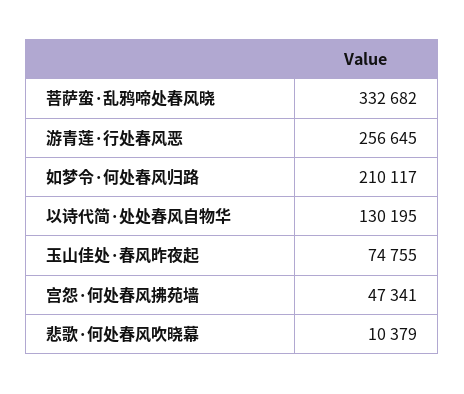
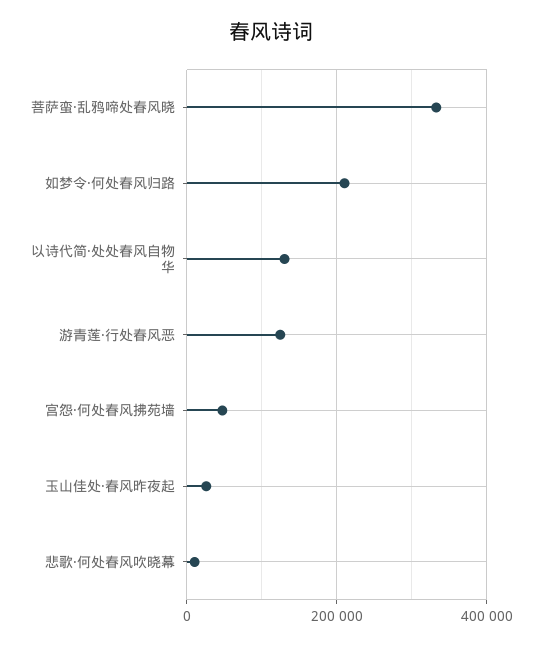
游青莲·行处春风恶: 256645 -> 120000
玉山佳处·春风昨夜起: 74755 -> 20000

